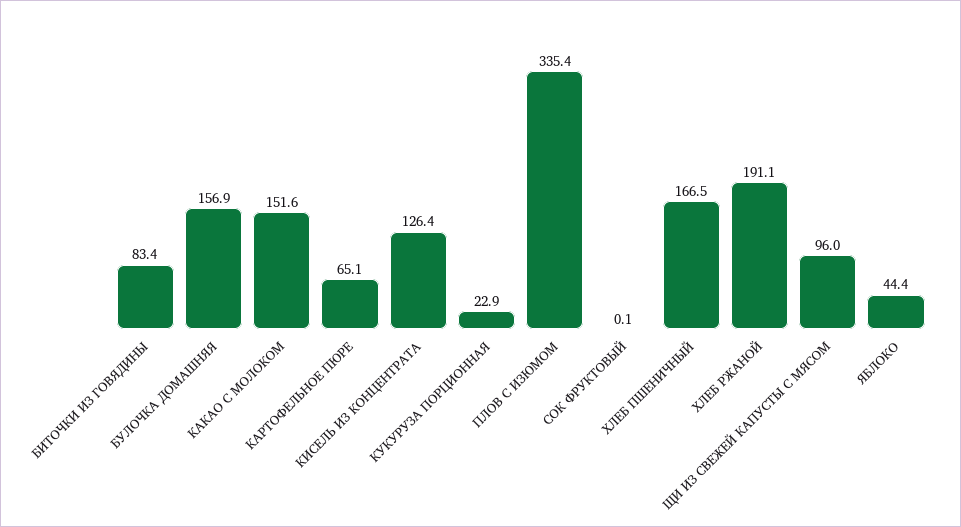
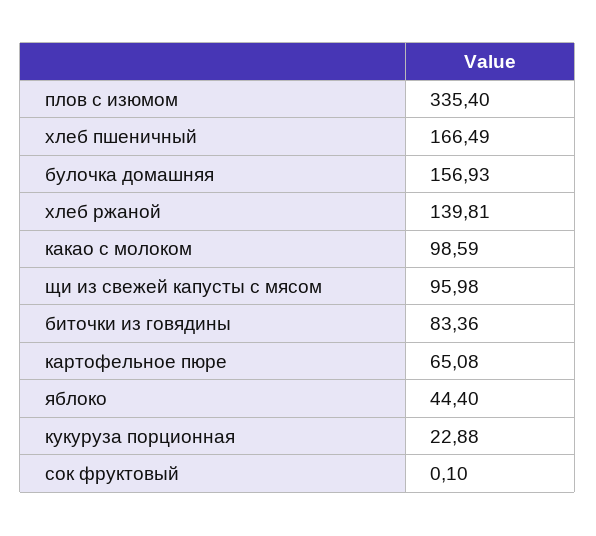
КАКАО С МОЛОКОМ: 151.6 -> 98.59
КИСЕЛЬ ИЗ КОНЦЕНТРАТА: 126.4 -> none
ХЛЕБ РЖАНОЙ: 191.1 -> 139.81

